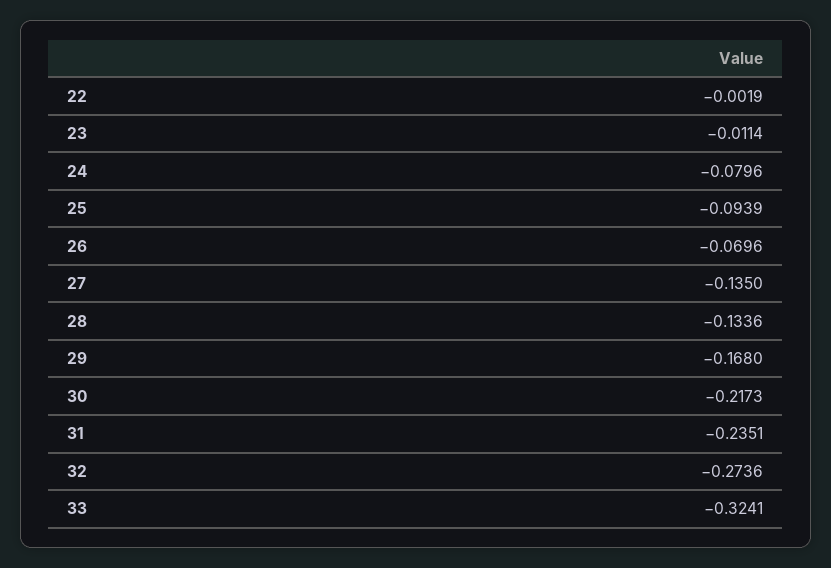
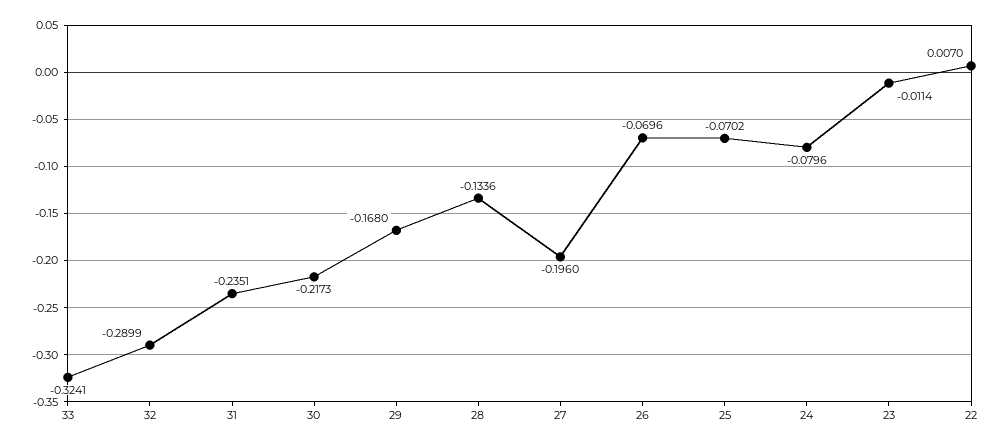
22: -0.0019 -> 0.007
25: -0.0939 -> -0.0702
27: -0.135 -> -0.196
32: -0.2736 -> -0.2899

